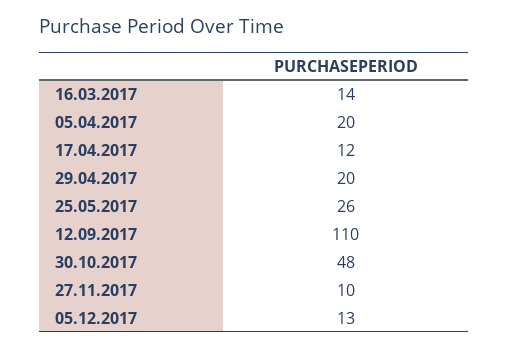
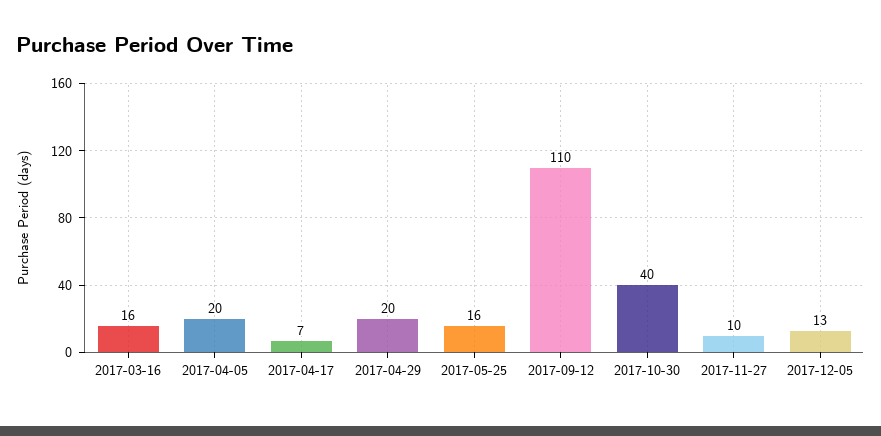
16.03.2017: 14 -> 16
17.04.2017: 12 -> 7
25.05.2017: 26 -> 16
30.10.2017: 48 -> 40

